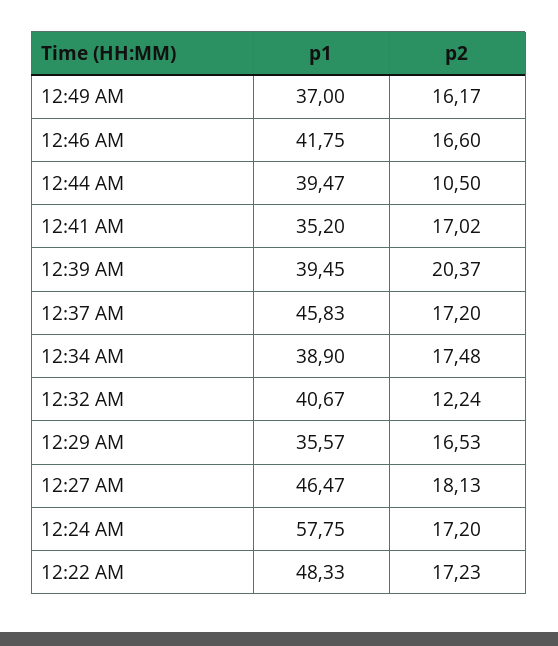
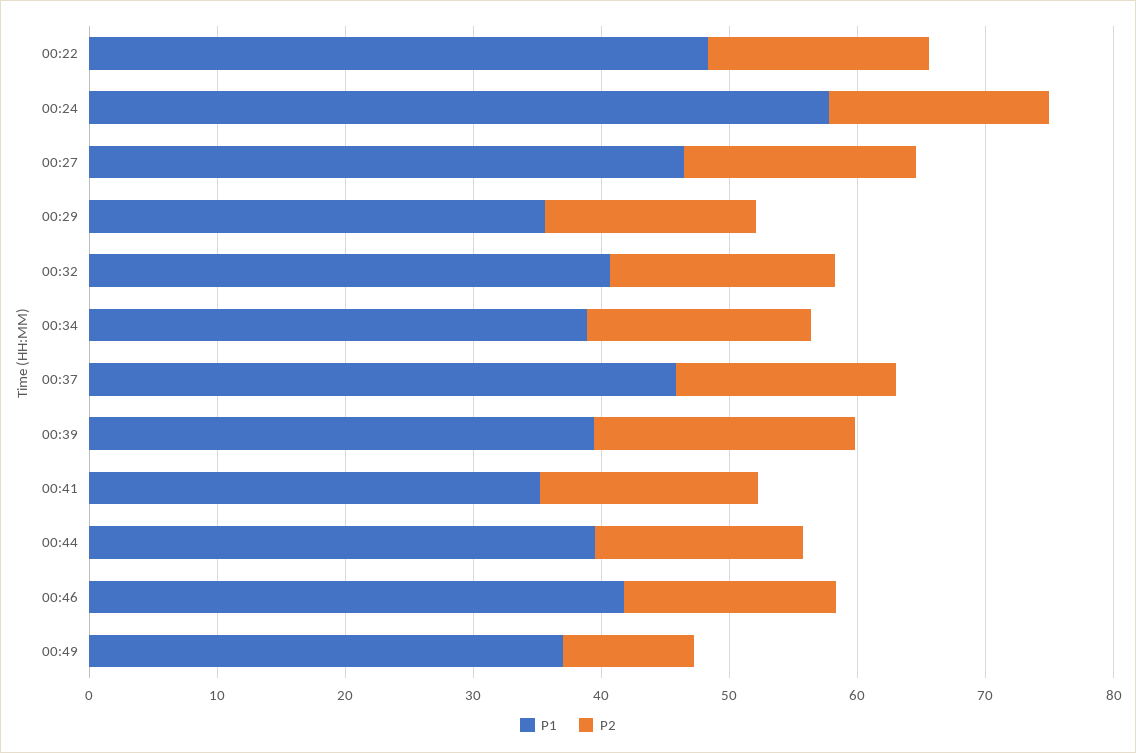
p2, 12:49 AM: 16.17 -> 10
p2, 12:44 AM: 10.5 -> 16
p2, 12:32 AM: 12.24 -> 18

